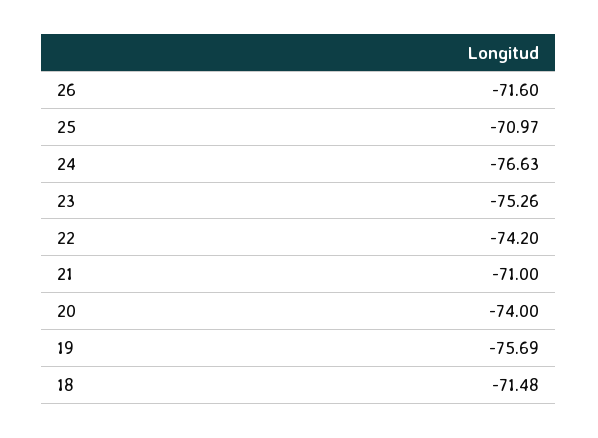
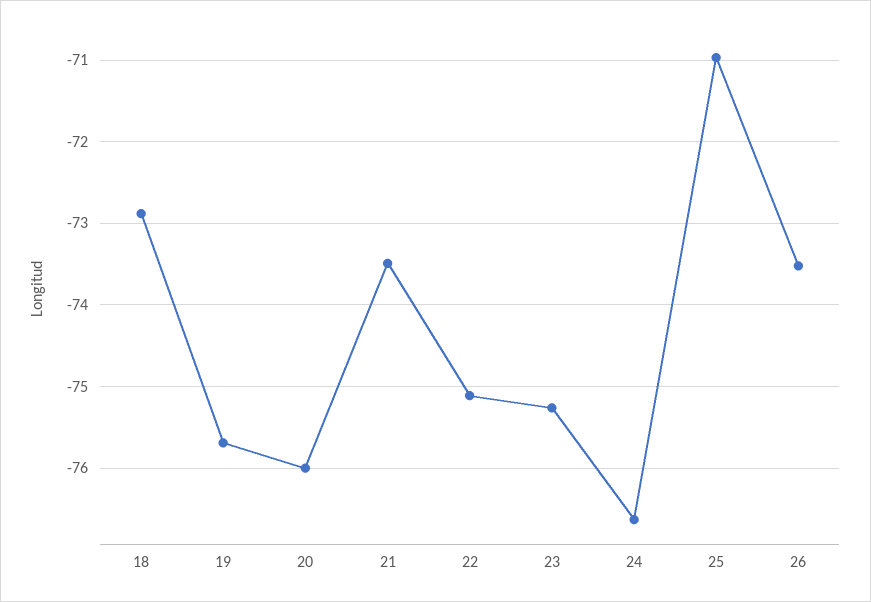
26: -71.6 -> -73.5
22: -74.2 -> -75.1
21: -71 -> -73.5
20: -74 -> -76
18: -71.48 -> -72.9

